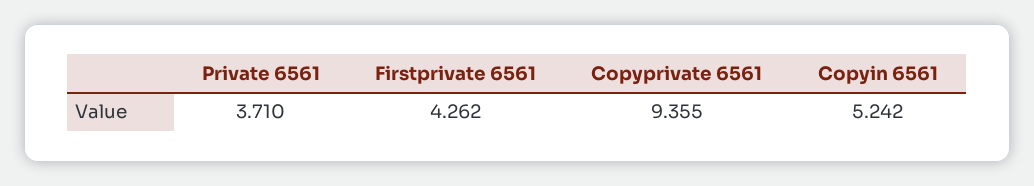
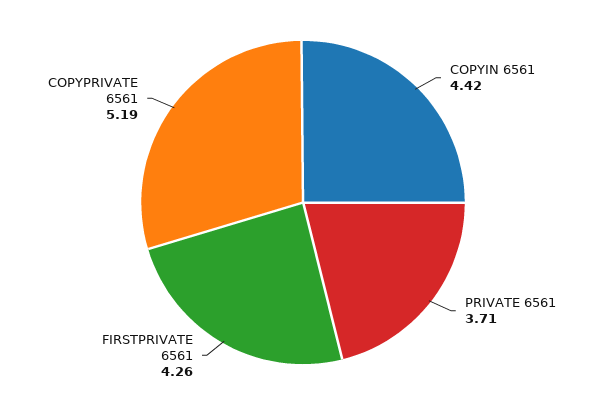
Copyprivate 6561: 9.355 -> 5.19
Copyin 6561: 5.242 -> 4.42

